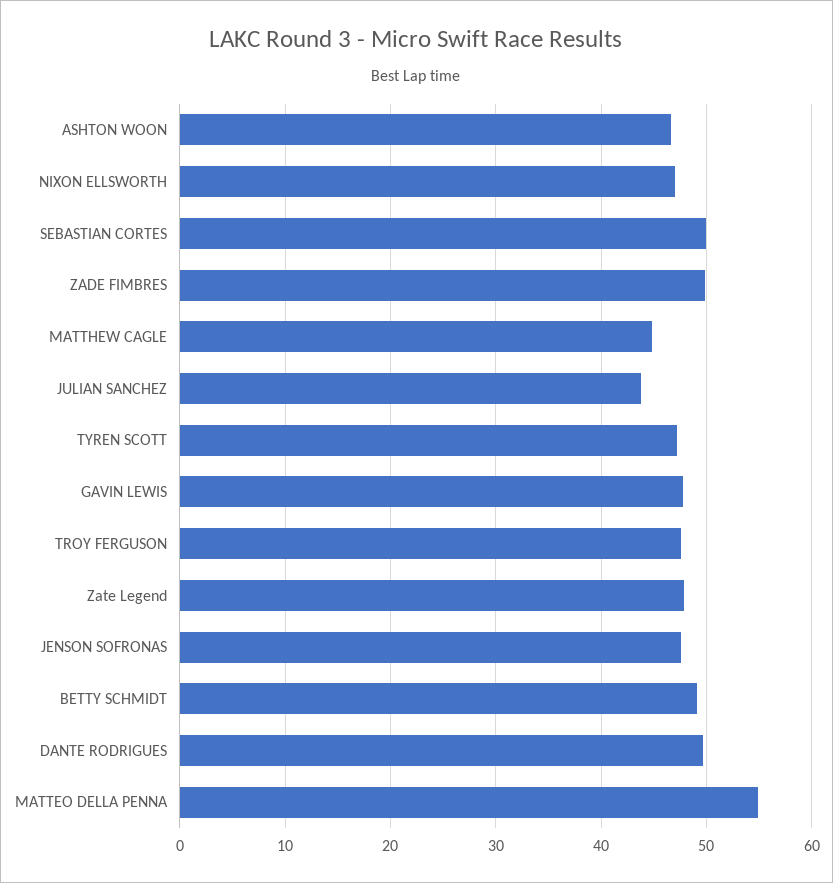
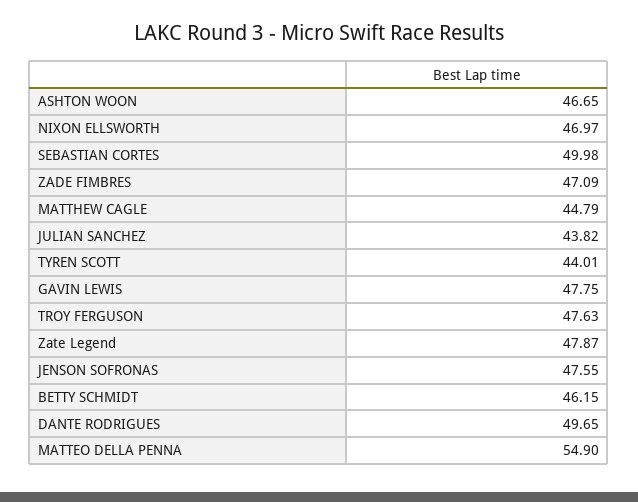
ZADE FIMBRES: 50 -> 47.09
TYREN SCOTT: 47 -> 44.01
BETTY SCHMIDT: 49 -> 46.15

